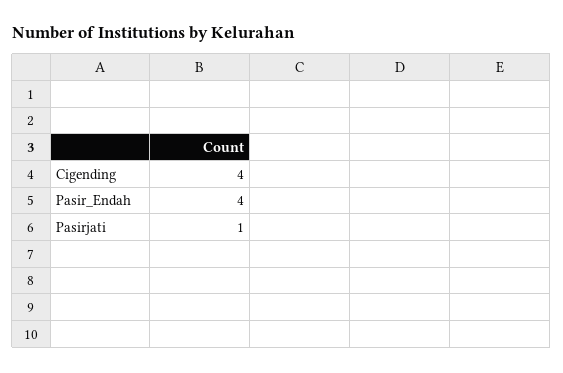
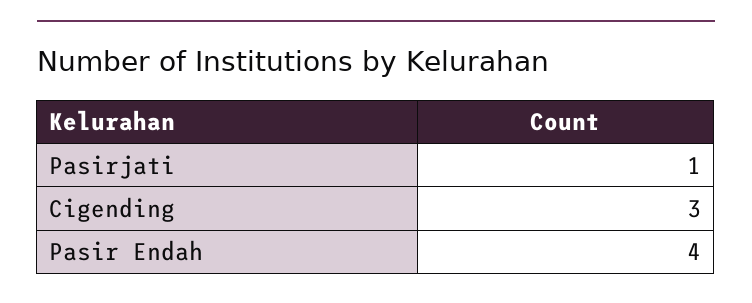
Cigending: 4 -> 3

